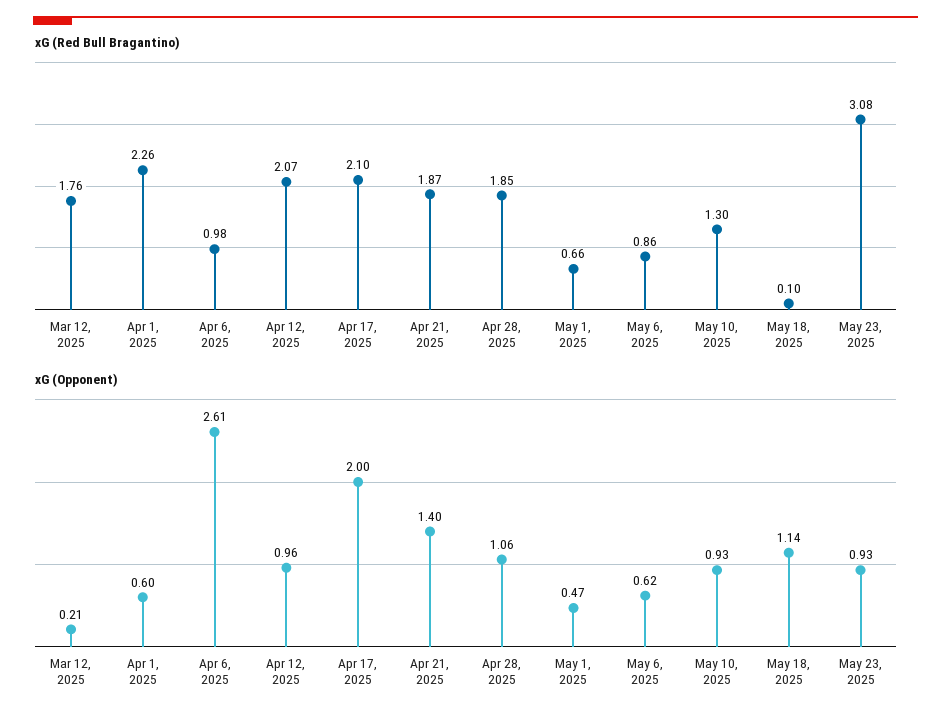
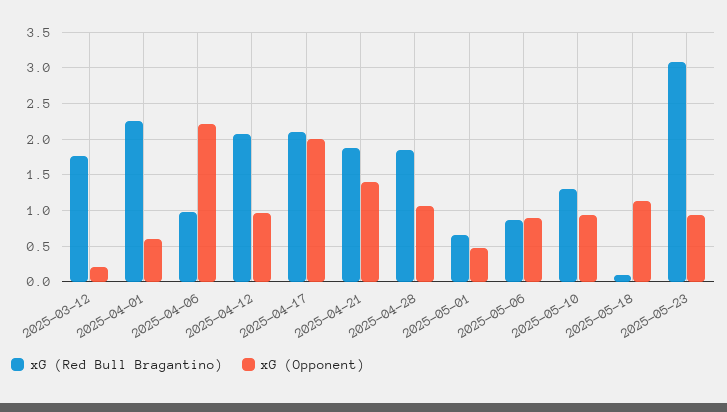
xG (Opponent), Apr 6, 2025: 2.61 -> 2.2
xG (Opponent), May 6, 2025: 0.62 -> 0.9

